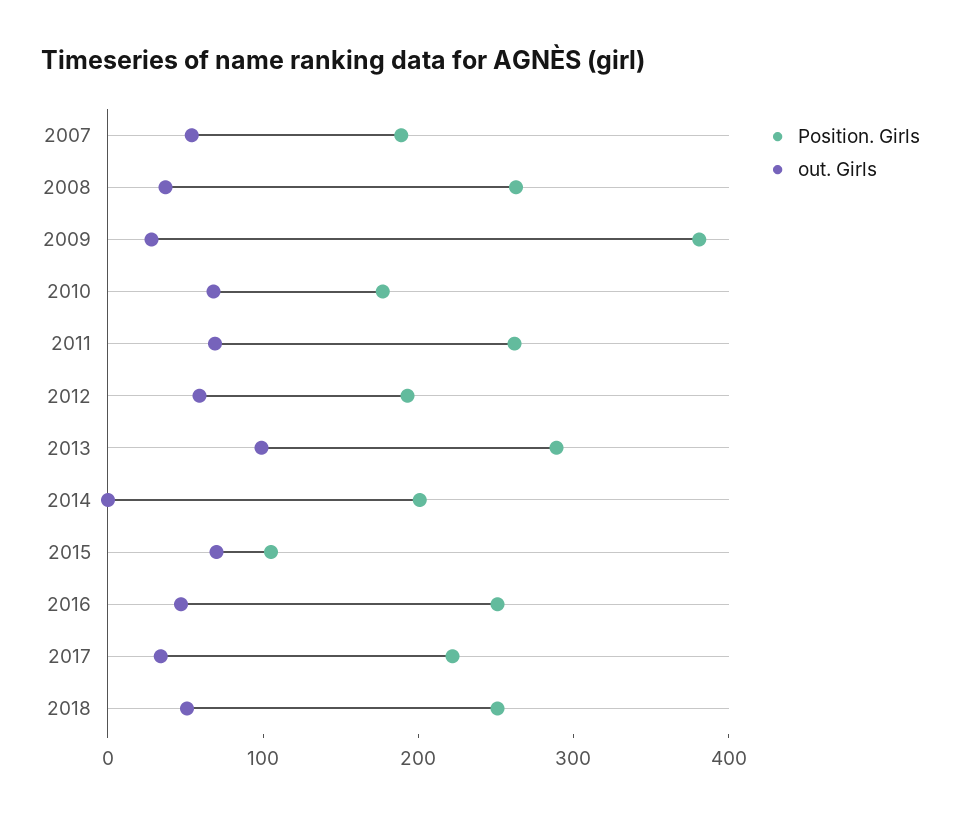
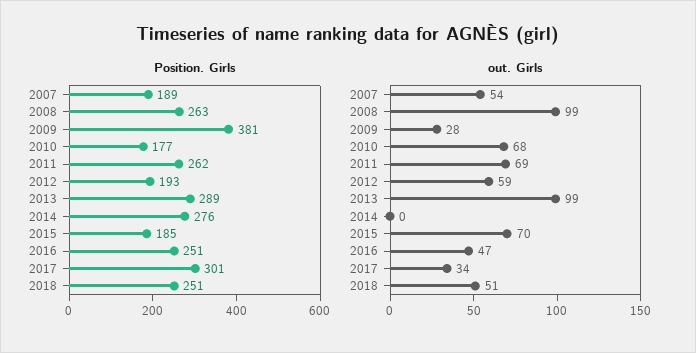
out. Girls, 2008: 40 -> 99
Position. Girls, 2014: 200 -> 276
Position. Girls, 2015: 100 -> 185
Position. Girls, 2017: 220 -> 301

